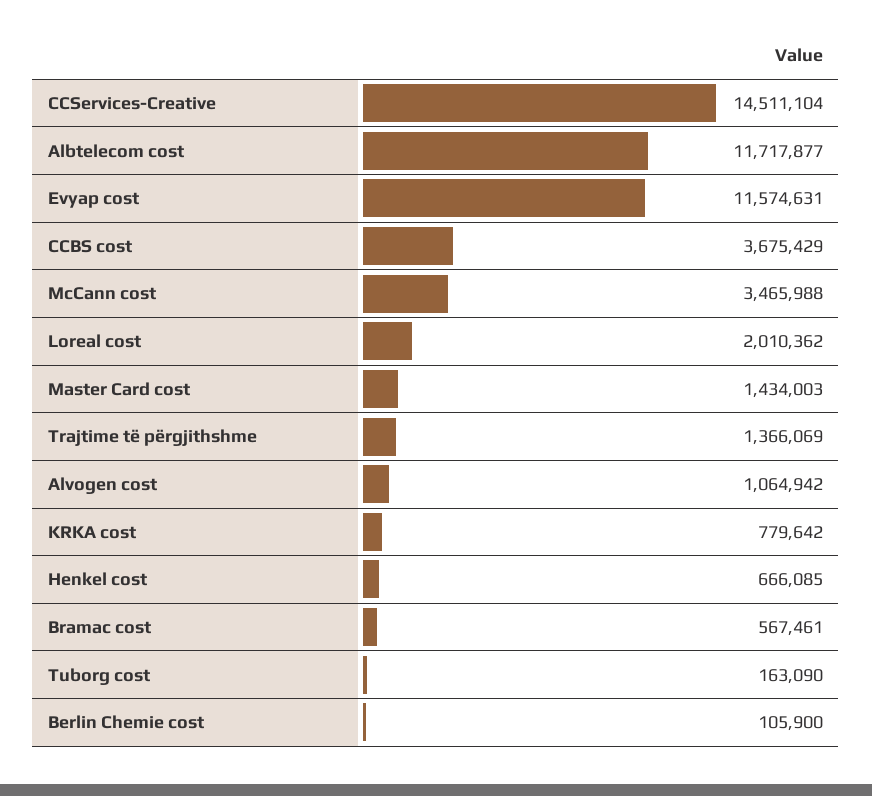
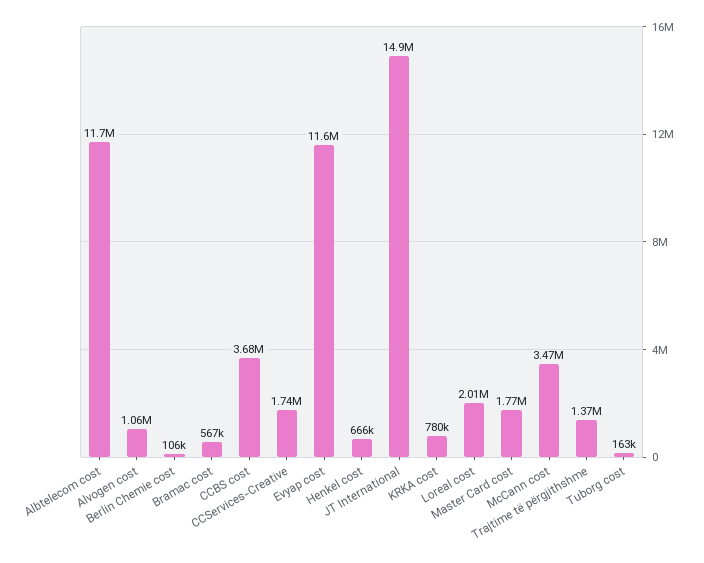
CCServices-Creative: 14511104 -> 1740000
Master Card cost: 1434003 -> 1770000
JT International: none -> 14900000

